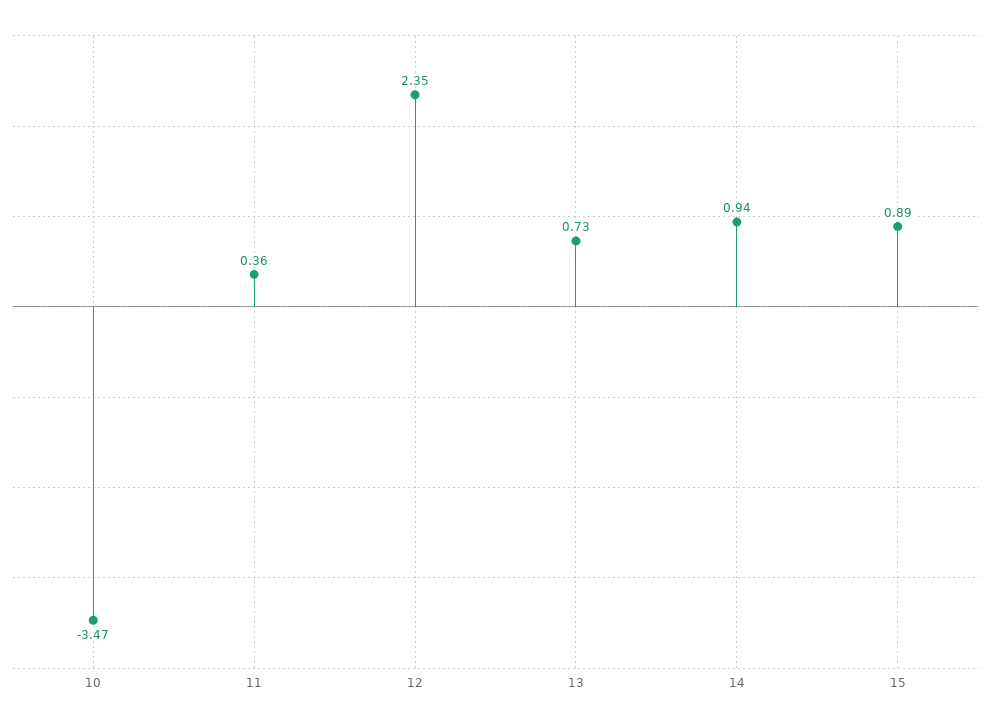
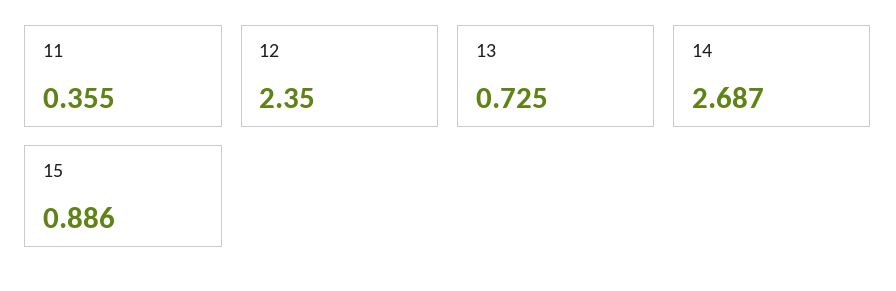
10: -3.47 -> none
14: 0.94 -> 2.687

